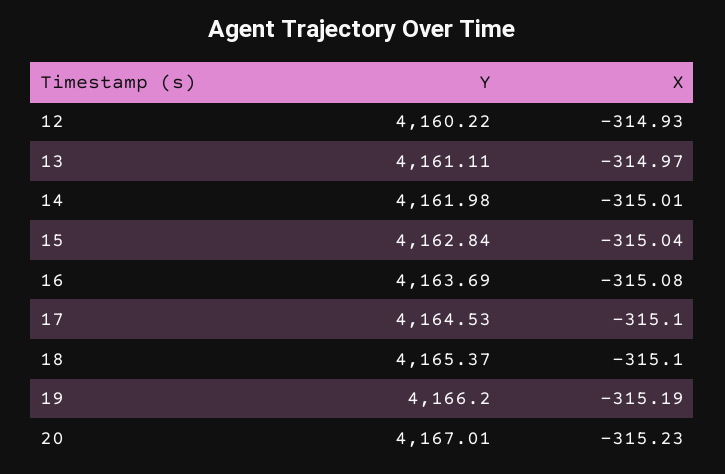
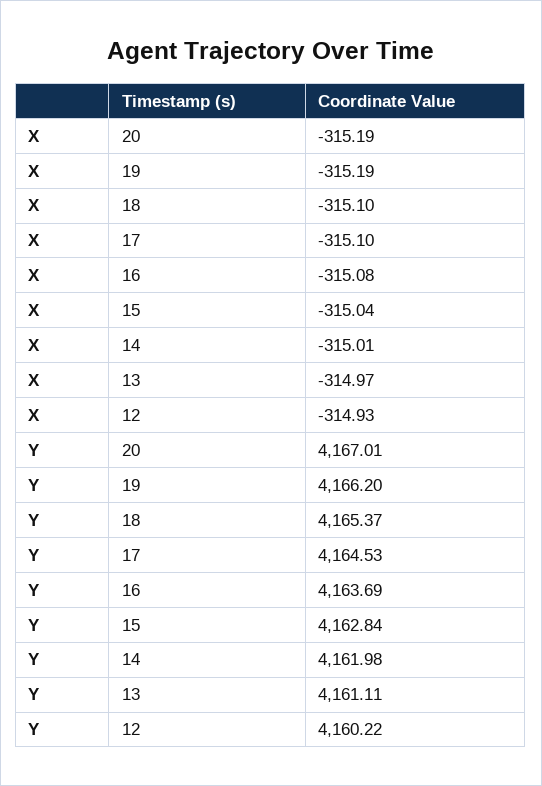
X, 20: -315.23 -> -315.19

